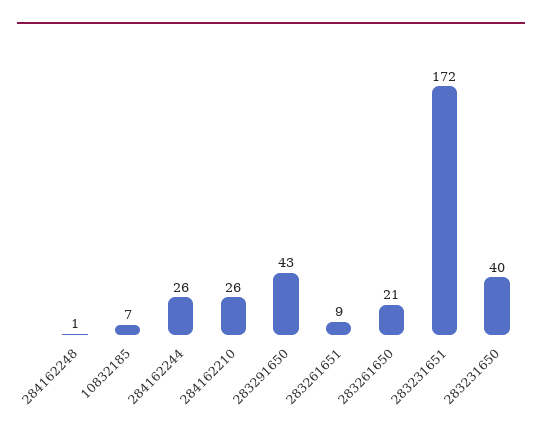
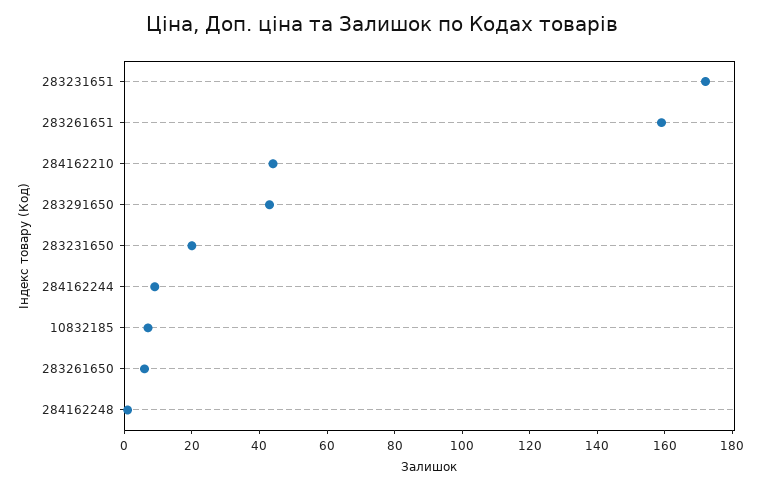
284162244: 26 -> 10
284162210: 26 -> 45
283261651: 9 -> 160
283261650: 21 -> 5
283231650: 40 -> 20

